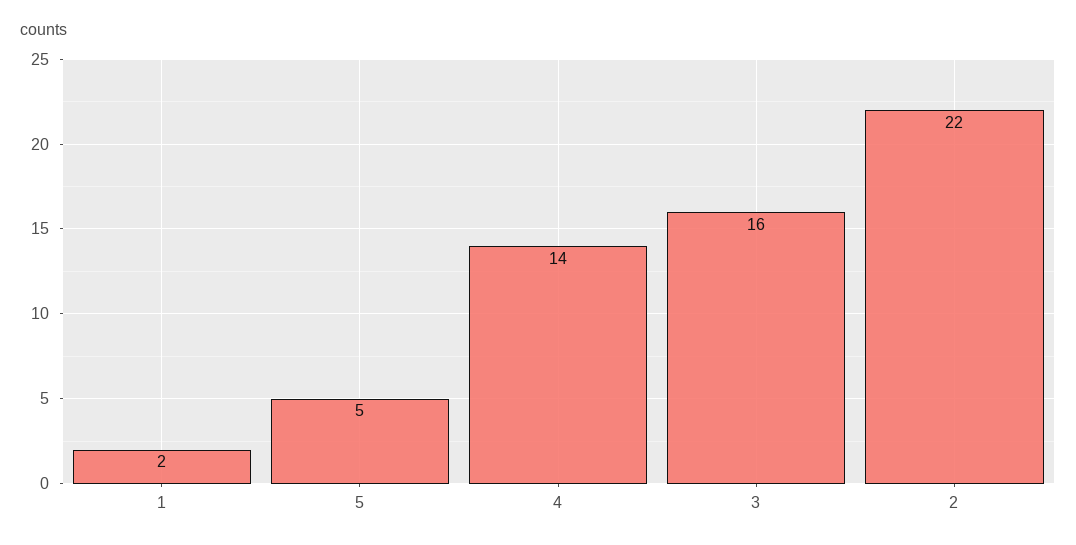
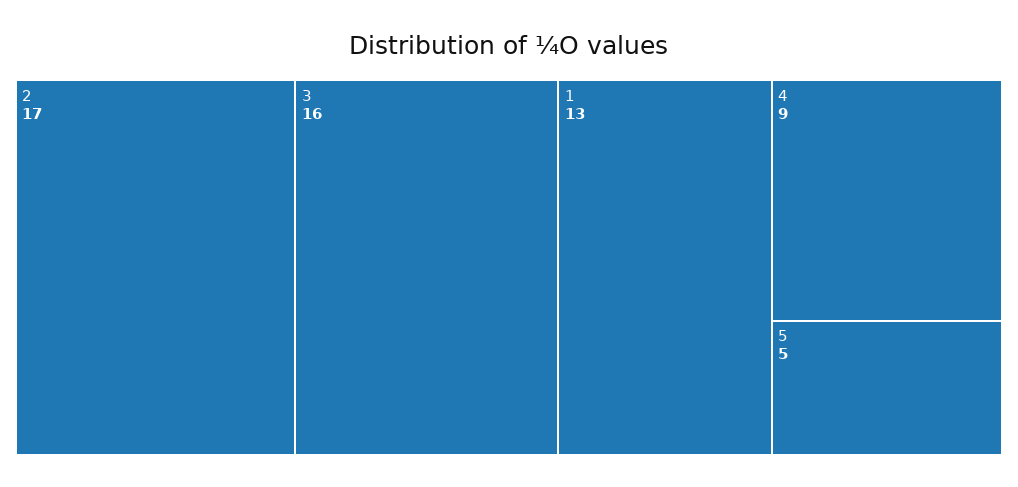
1: 2 -> 13
4: 14 -> 9
2: 22 -> 17

